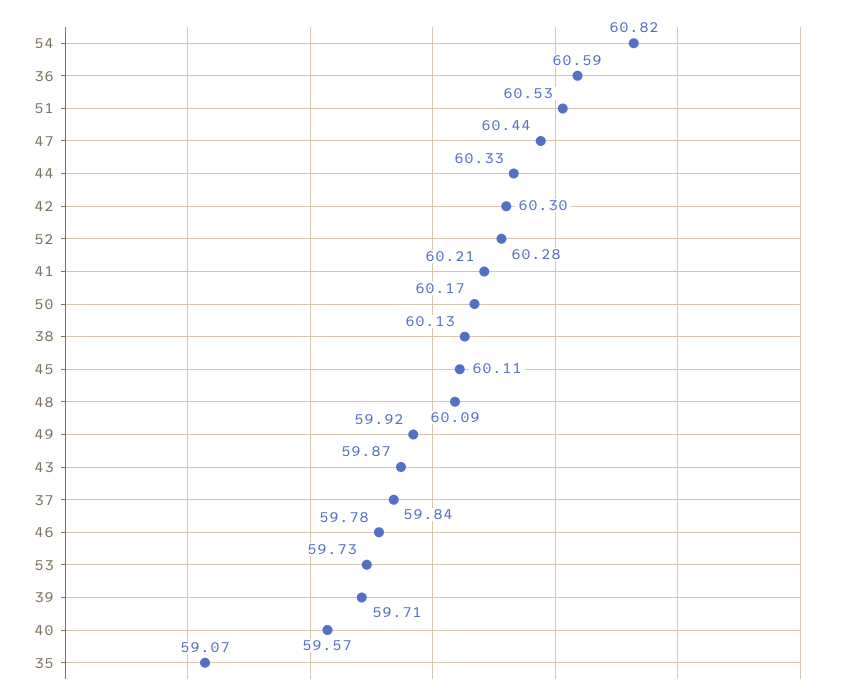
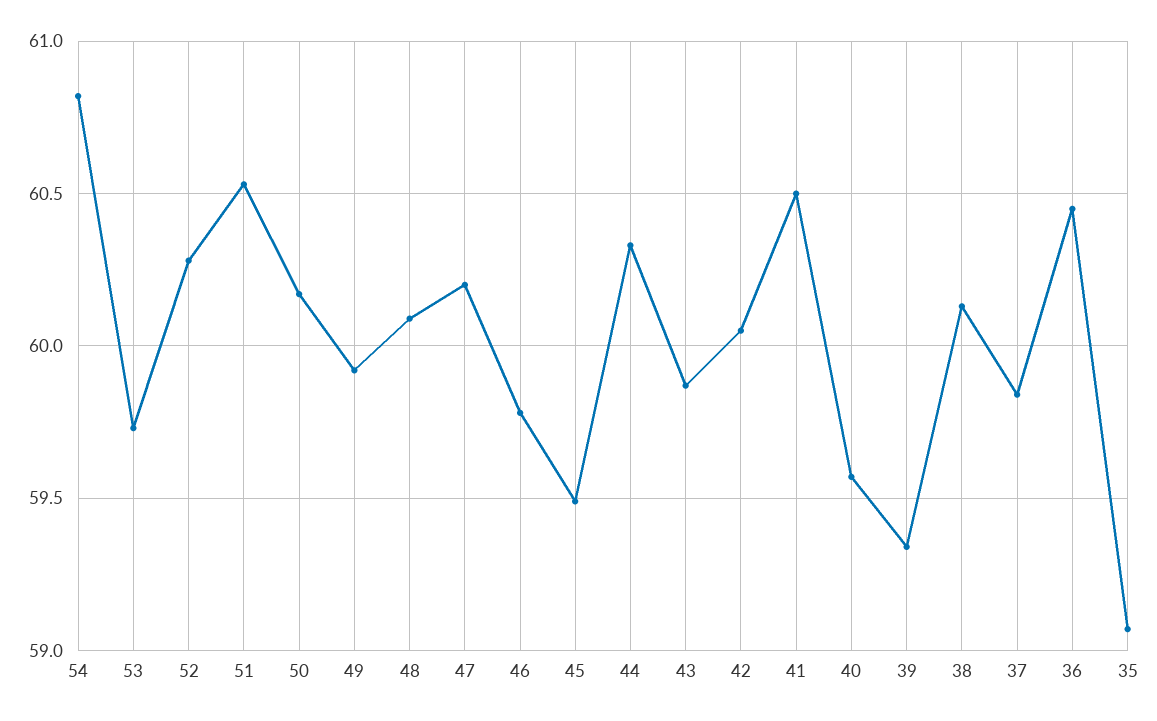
36: 60.59 -> 60.45
47: 60.44 -> 60.2
42: 60.3 -> 60.05
41: 60.21 -> 60.5
45: 60.11 -> 59.5
39: 59.71 -> 59.35

